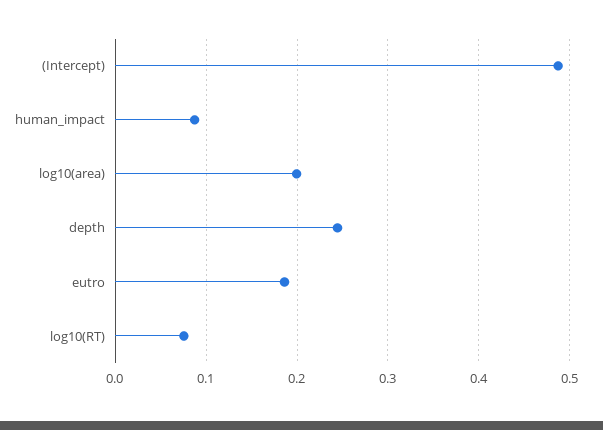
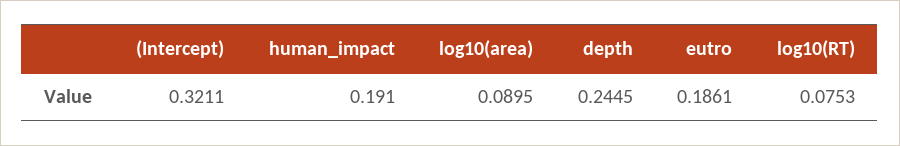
(Intercept): 0.49 -> 0.3211
human_impact: 0.09 -> 0.191
log10(area): 0.2 -> 0.0895

